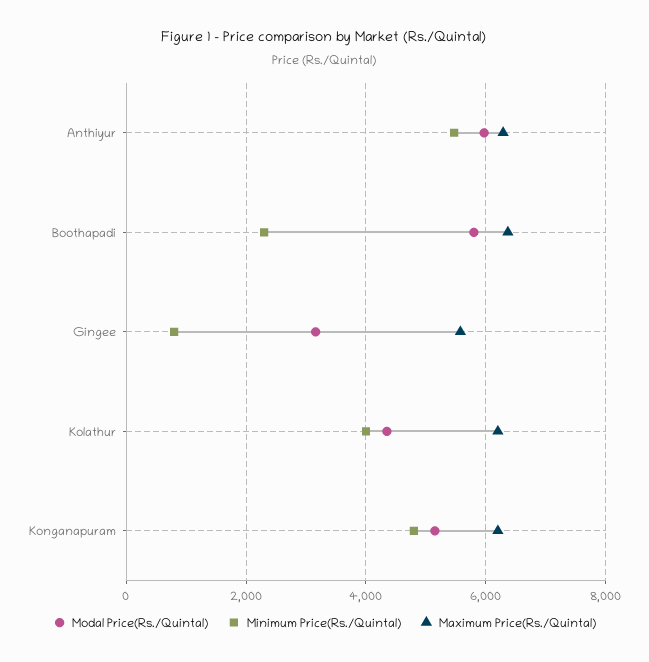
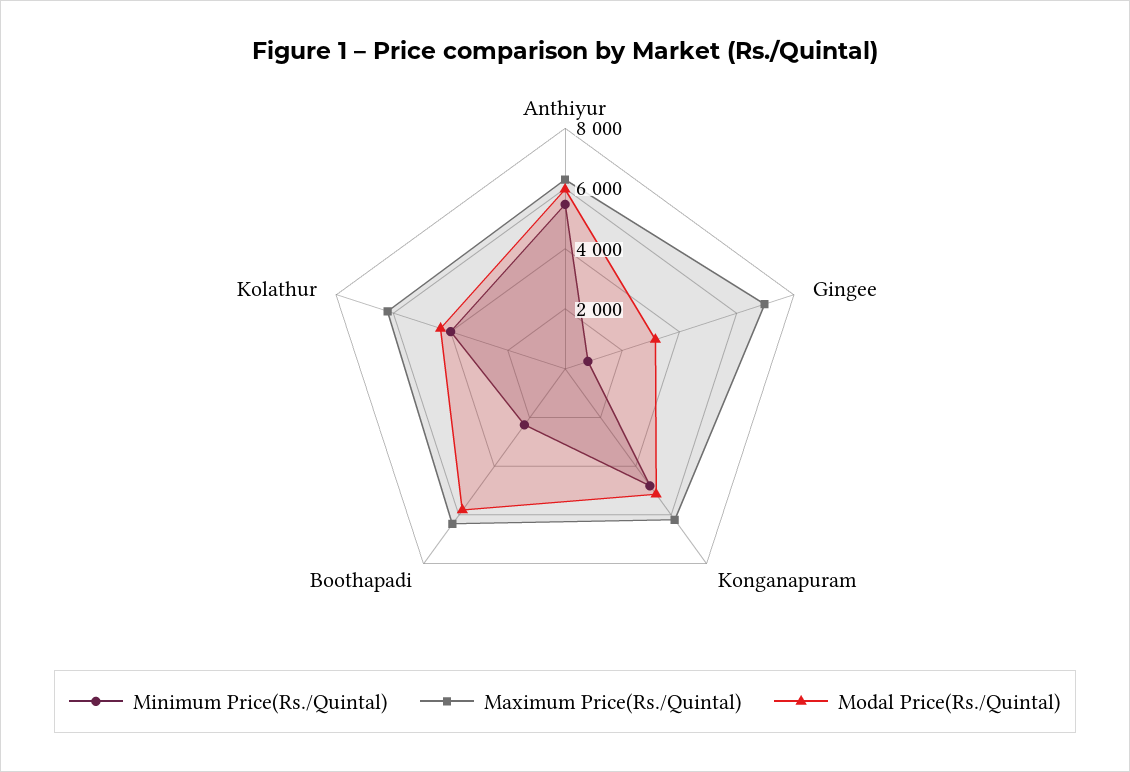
Maximum Price(Rs./Quintal), Gingee: 5600 -> 7000

